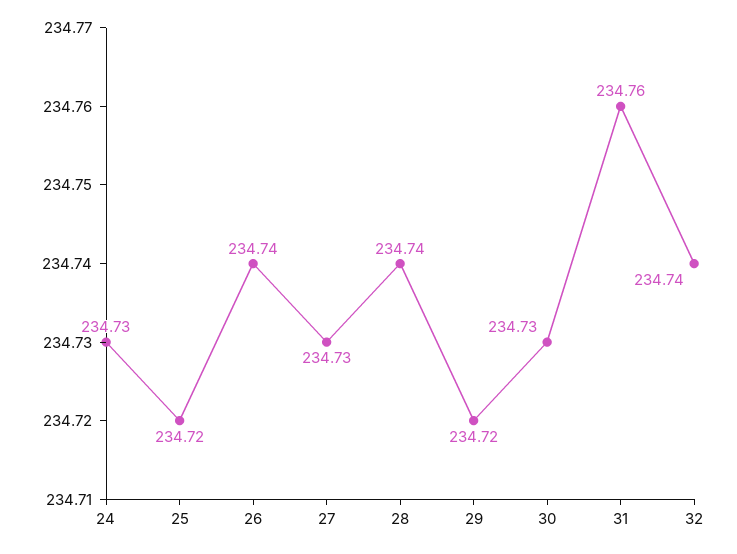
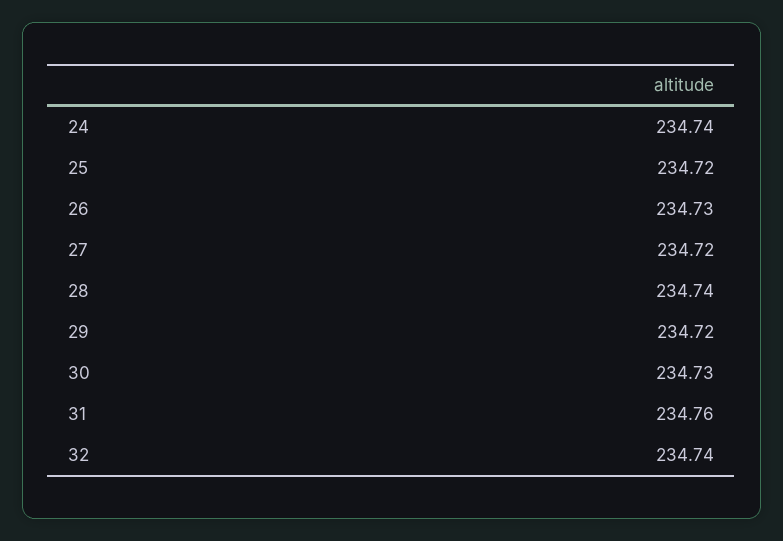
24: 234.73 -> 234.74
26: 234.74 -> 234.73
27: 234.73 -> 234.72

